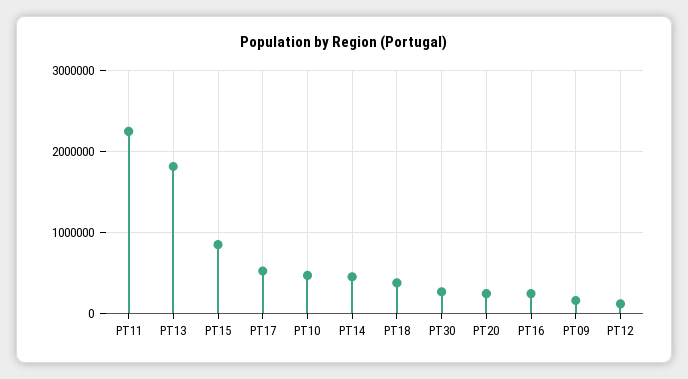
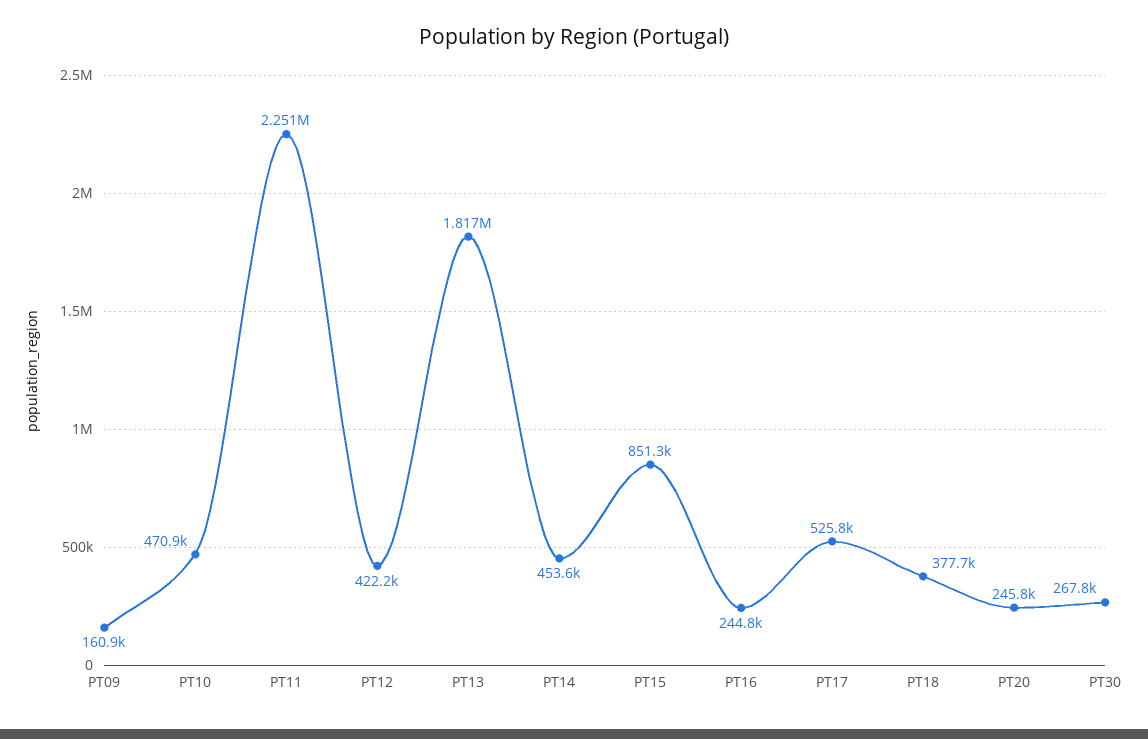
PT12: 100000 -> 422200

